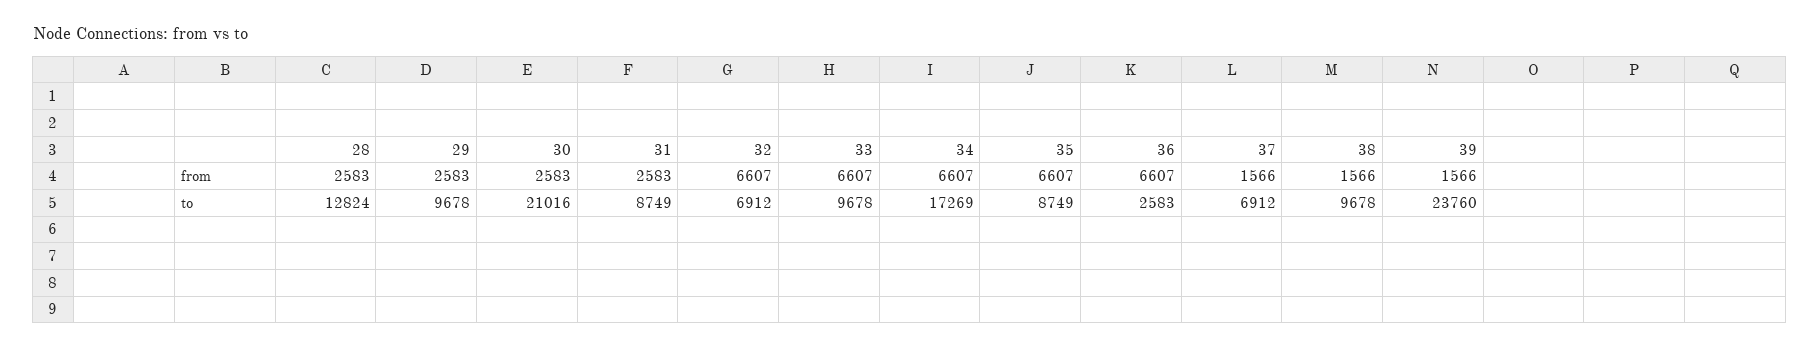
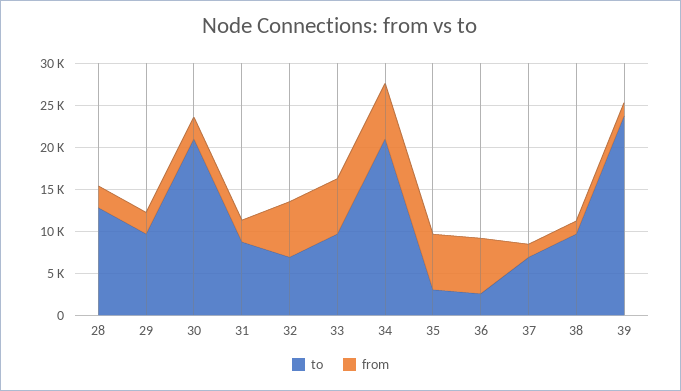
to, 34: 17269 -> 21000
to, 35: 8749 -> 3000

